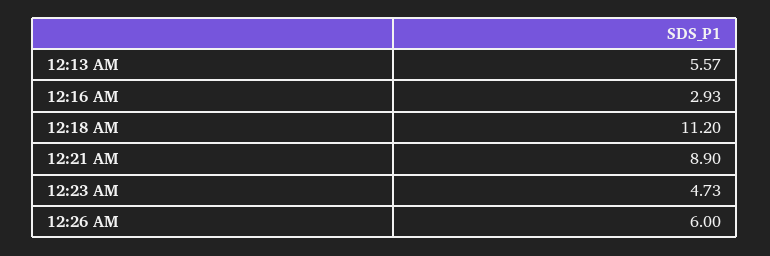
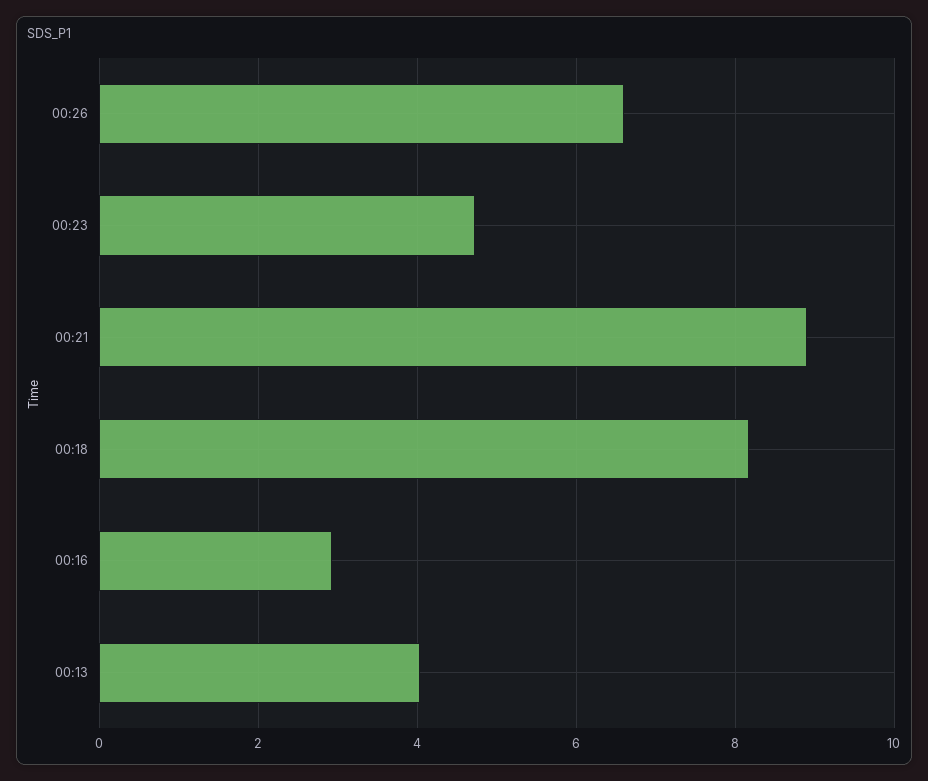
12:13 AM: 5.57 -> 4
12:18 AM: 11.2 -> 8.2
12:26 AM: 6 -> 6.6

